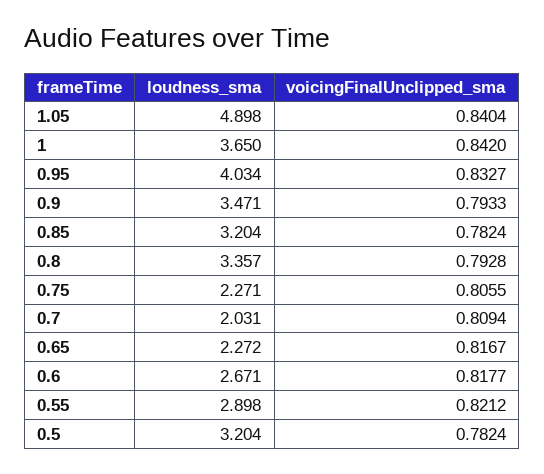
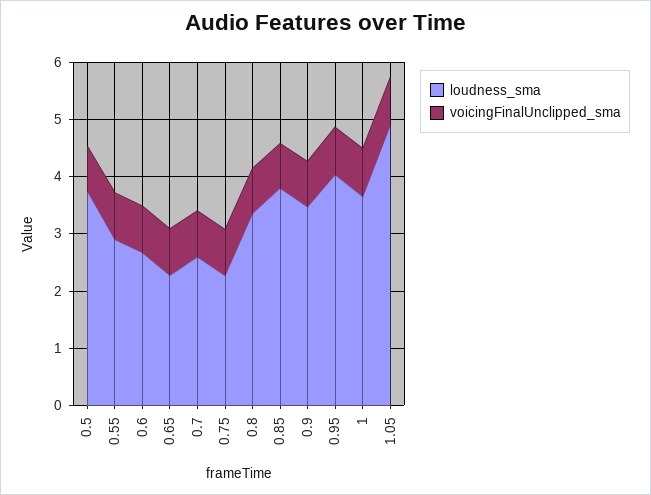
loudness_sma, 0.85: 3.204 -> 3.8
loudness_sma, 0.7: 2.031 -> 2.6
loudness_sma, 0.5: 3.204 -> 3.8

